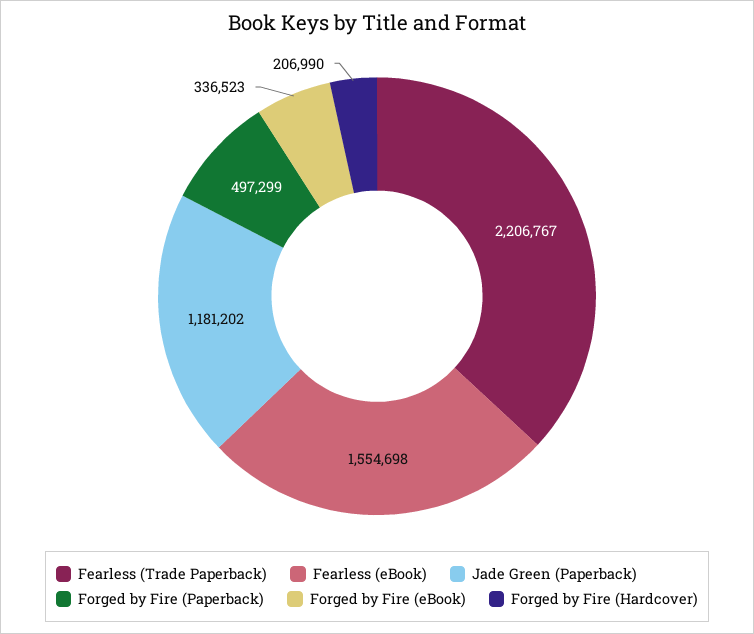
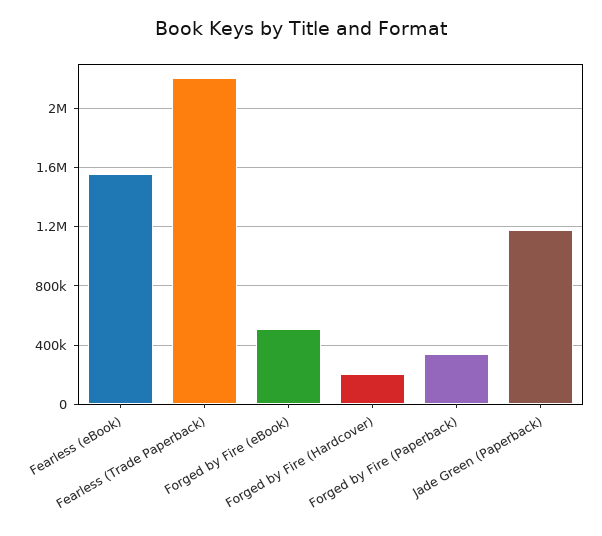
Forged by Fire (Paperback): 497299 -> 350000
Forged by Fire (eBook): 336523 -> 500000

